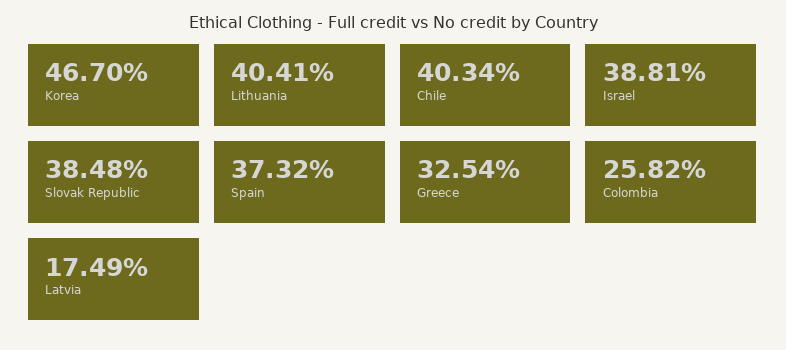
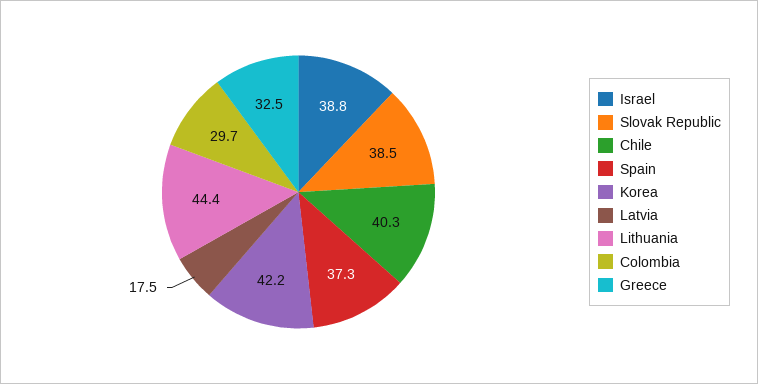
Korea: 46.7 -> 42.2
Lithuania: 40.41 -> 44.4
Colombia: 25.82 -> 29.7

